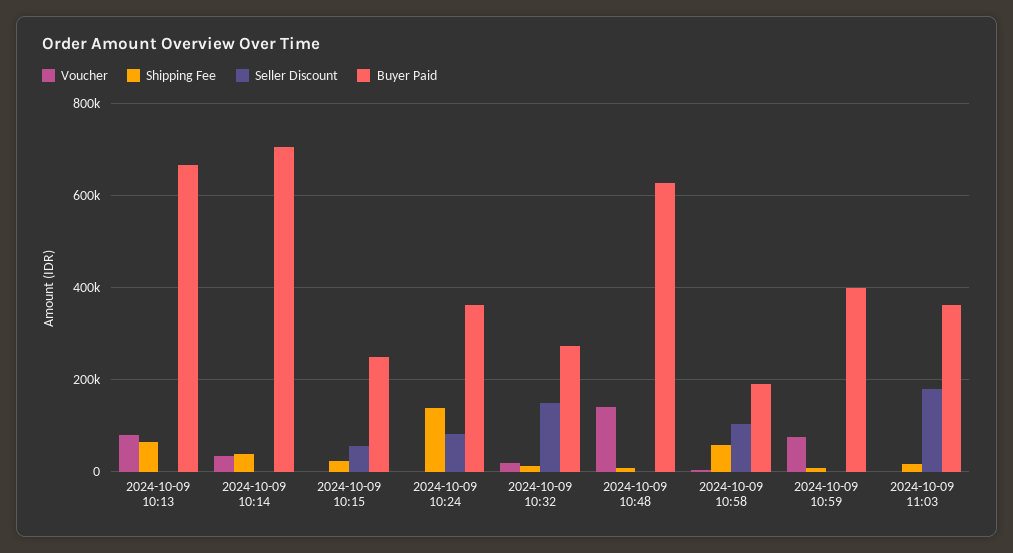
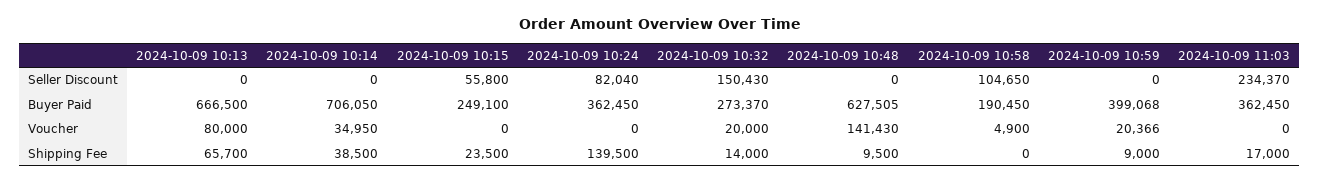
Shipping Fee, 2024-10-09 10:58: 60000 -> 0
Voucher, 2024-10-09 10:59: 80000 -> 20366
Seller Discount, 2024-10-09 11:03: 180000 -> 234370

